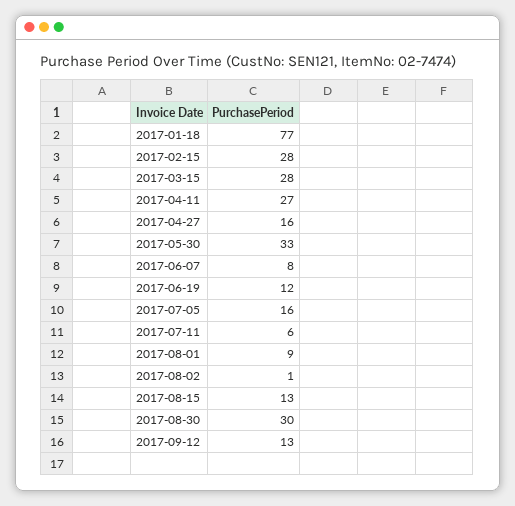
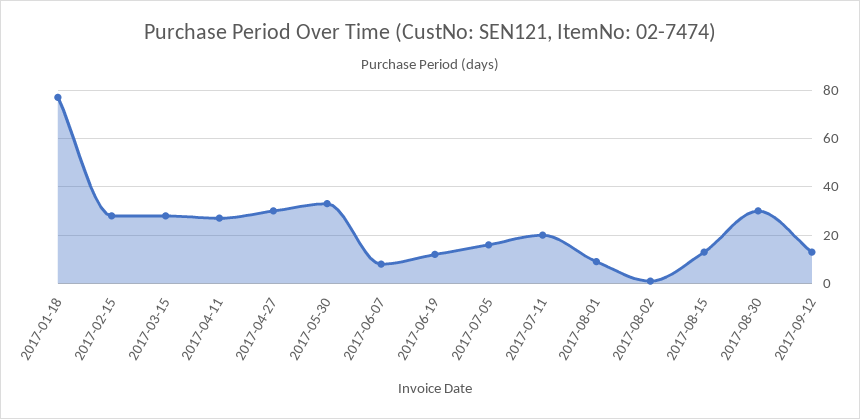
2017-04-27: 16 -> 30
2017-07-11: 6 -> 20

